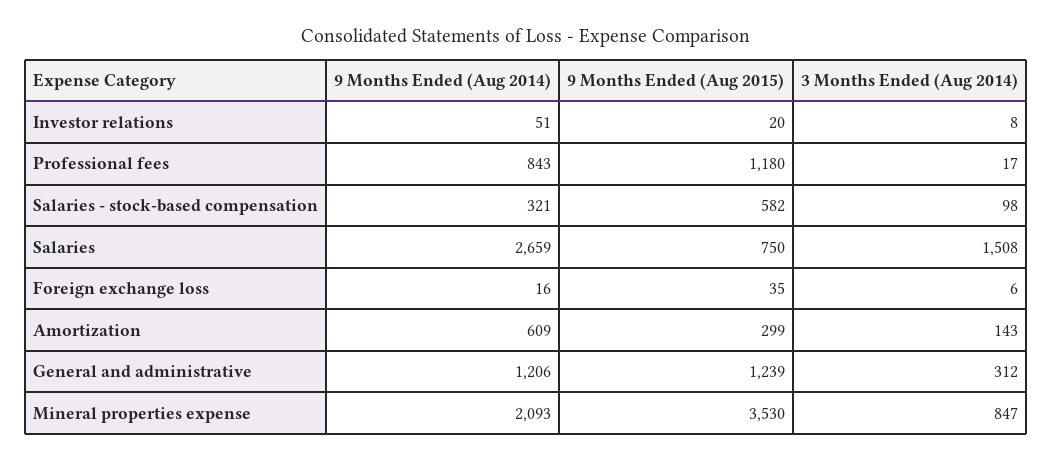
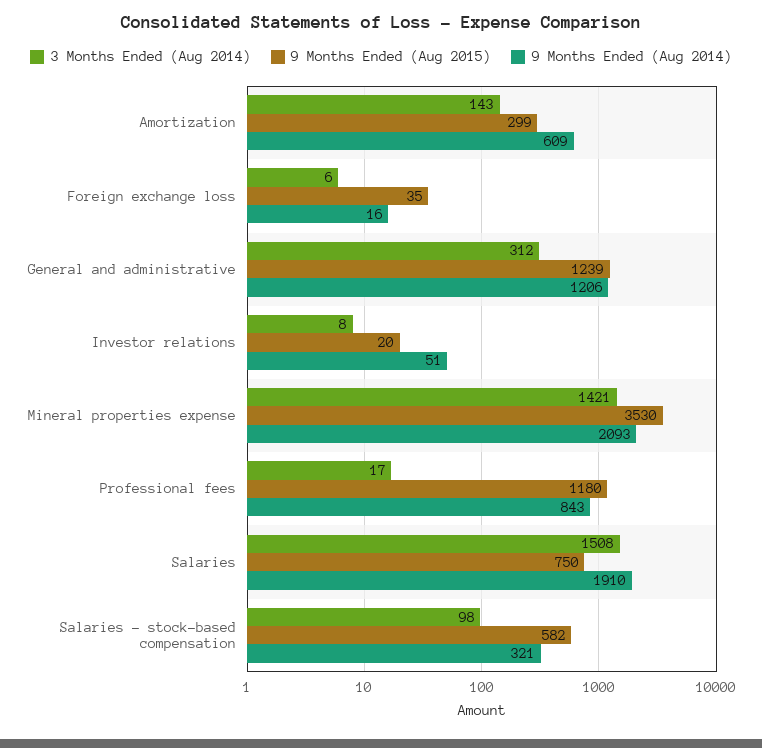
9 Months Ended (Aug 2014), Salaries: 2659 -> 1910
3 Months Ended (Aug 2014), Mineral properties expense: 847 -> 1421

